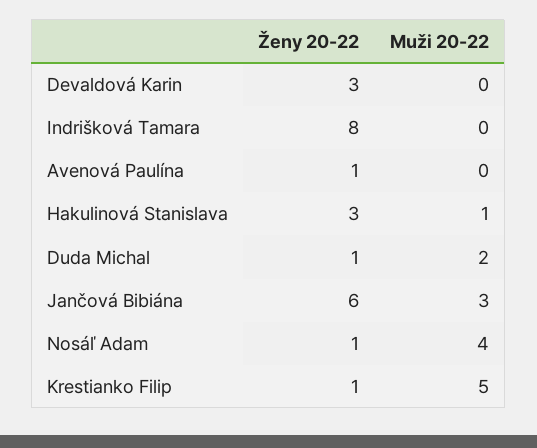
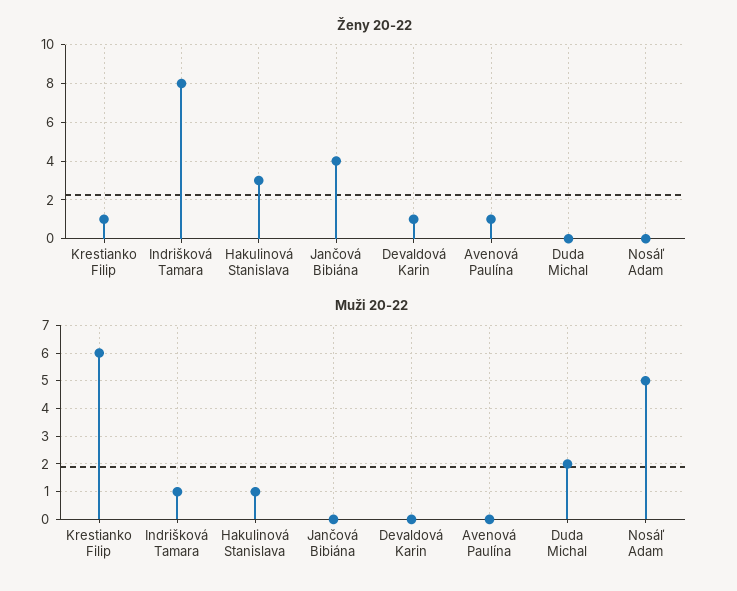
Ženy 20-22, Devaldová Karin: 3 -> 1
Muži 20-22, Indrišková Tamara: 0 -> 1
Ženy 20-22, Duda Michal: 1 -> 0
Ženy 20-22, Jančová Bibiána: 6 -> 4
Muži 20-22, Jančová Bibiána: 3 -> 0
Ženy 20-22, Nosáľ Adam: 1 -> 0
Muži 20-22, Nosáľ Adam: 4 -> 5
Muži 20-22, Krestianko Filip: 5 -> 6

